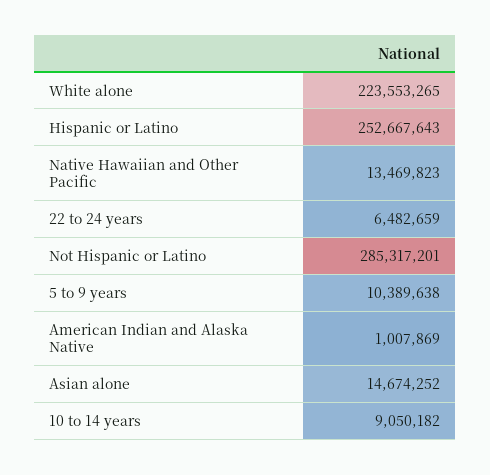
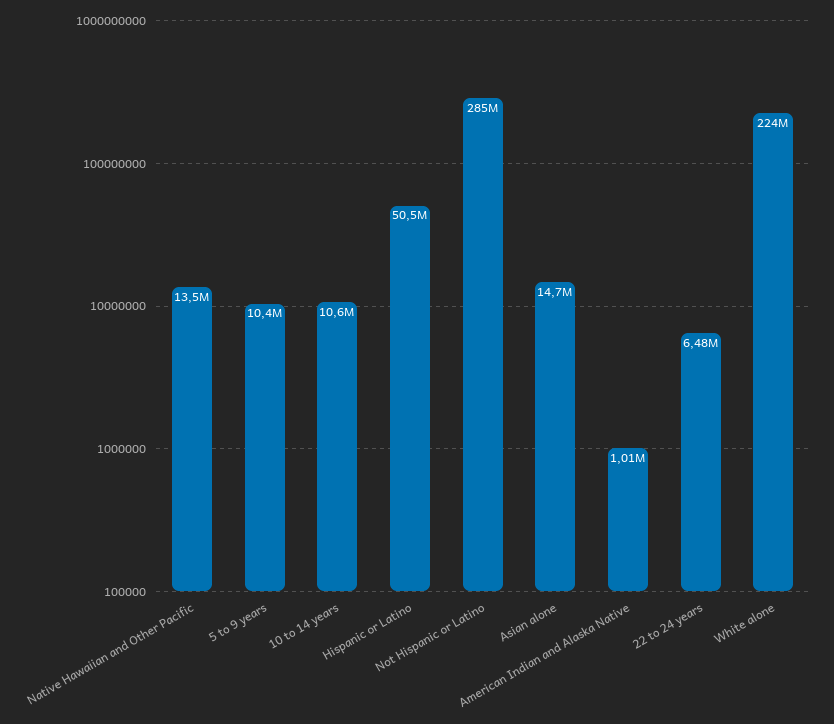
Hispanic or Latino: 252667643 -> 50500000
10 to 14 years: 9050182 -> 10600000

